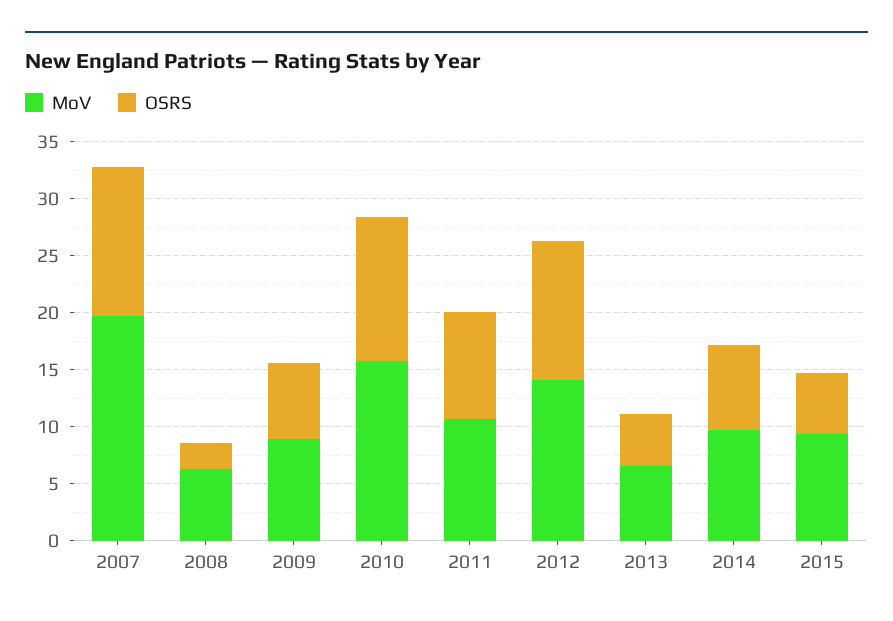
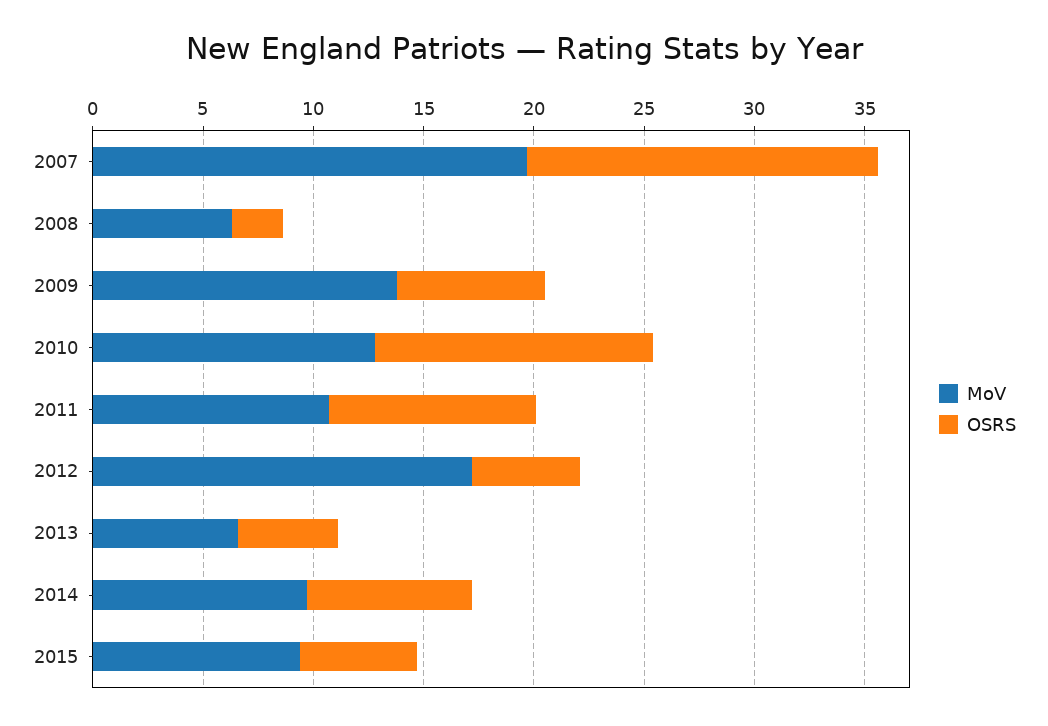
OSRS, 2007: 13 -> 16
MoV, 2009: 9 -> 14
MoV, 2010: 16 -> 13
MoV, 2012: 14 -> 17
OSRS, 2012: 12 -> 5

